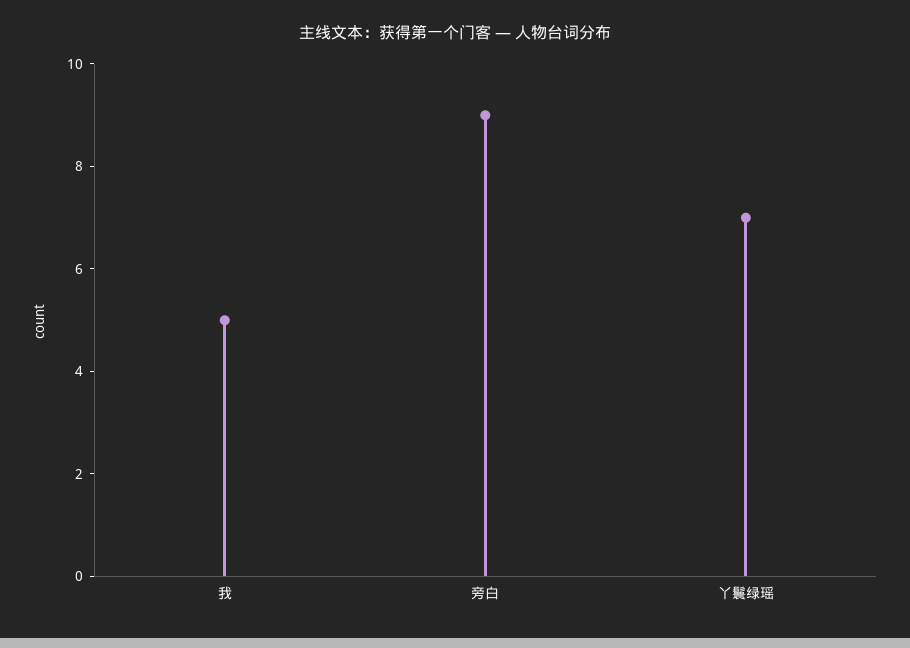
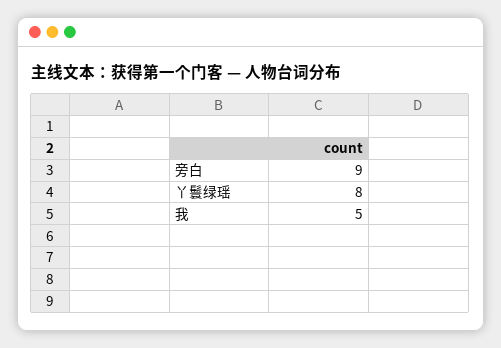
丫鬟绿瑶: 7 -> 8

